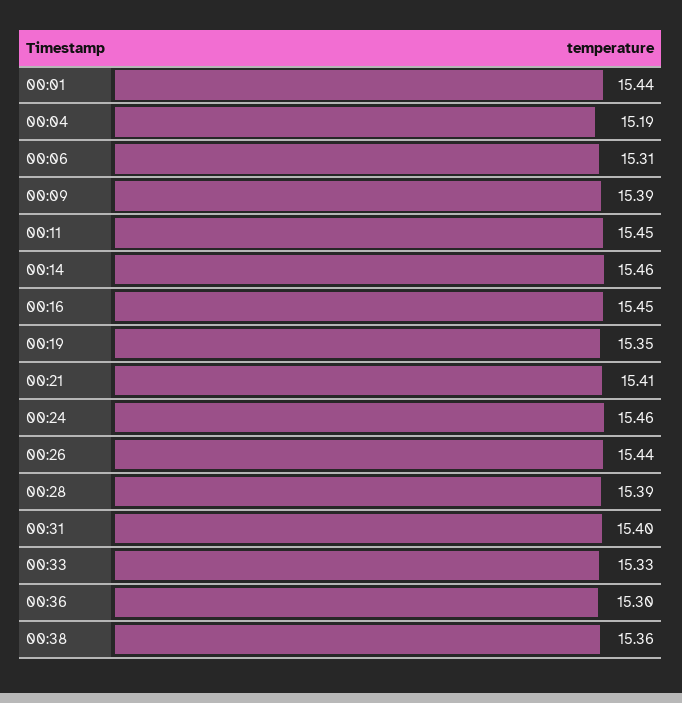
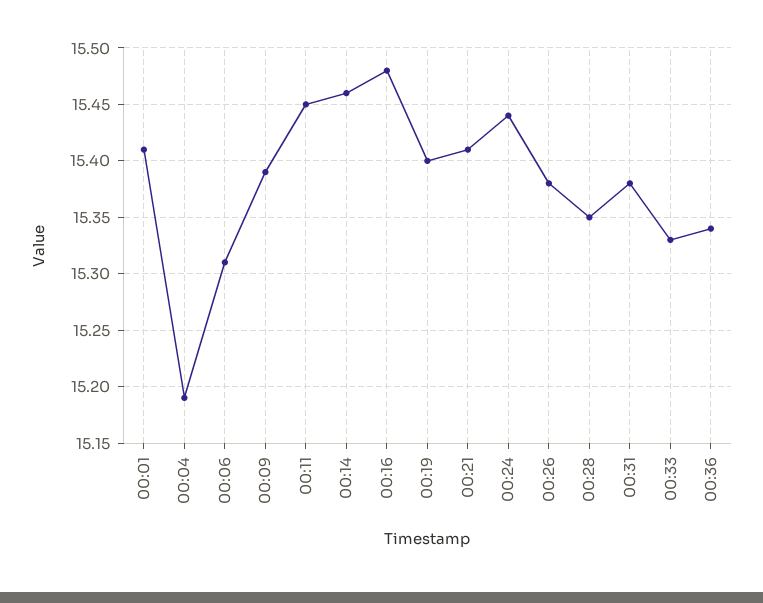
00:01: 15.44 -> 15.41
00:16: 15.45 -> 15.48
00:19: 15.35 -> 15.4
00:24: 15.46 -> 15.44
00:26: 15.44 -> 15.38
00:28: 15.39 -> 15.35
00:31: 15.4 -> 15.38
00:36: 15.3 -> 15.34
00:38: 15.36 -> none

